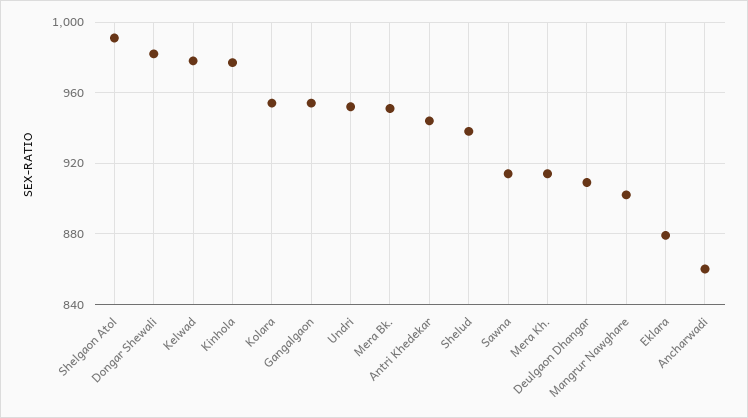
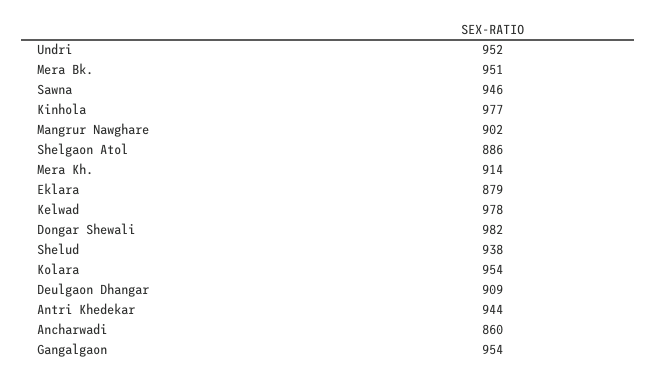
Shelgaon Atol: 990 -> 886
Sawna: 915 -> 946

